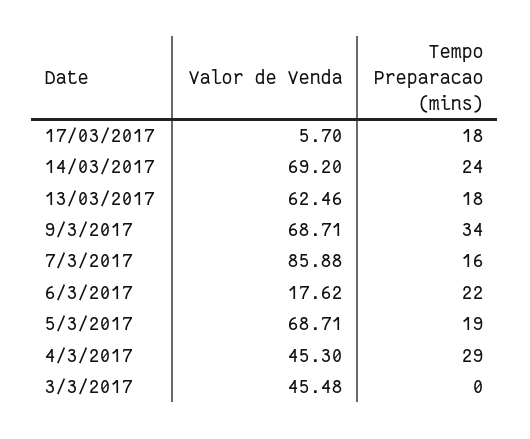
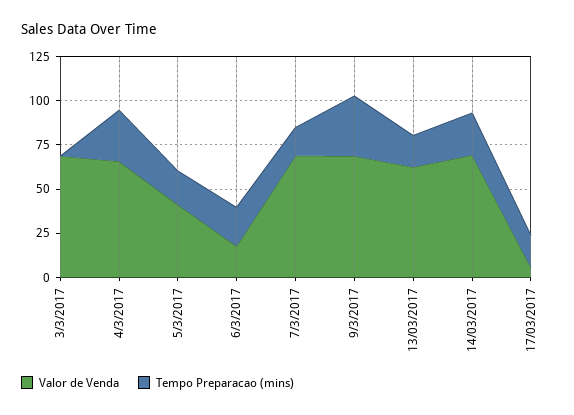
Valor de Venda, 7/3/2017: 85.88 -> 70
Valor de Venda, 5/3/2017: 68.71 -> 40
Valor de Venda, 4/3/2017: 45.3 -> 65
Valor de Venda, 3/3/2017: 45.48 -> 70

